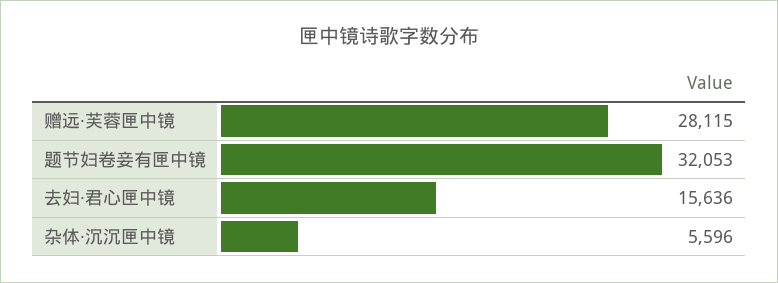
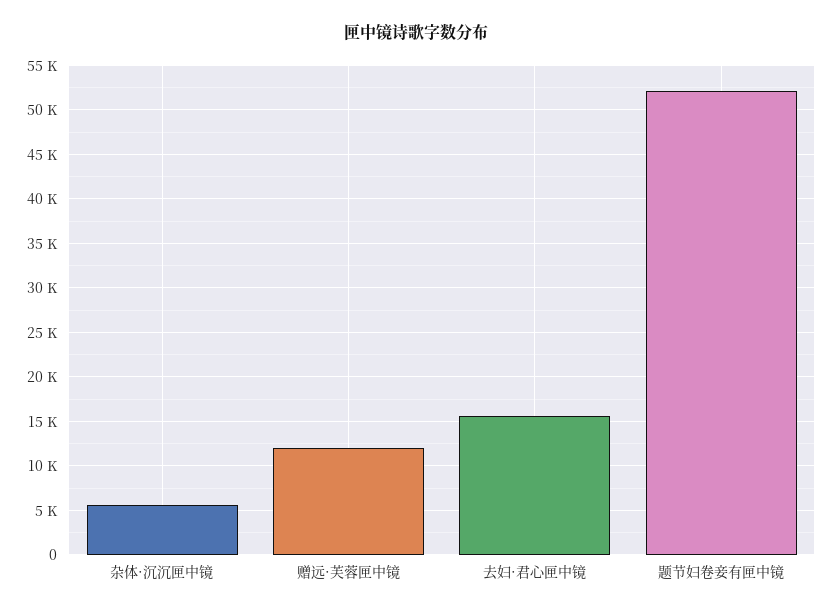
赠远·芙蓉匣中镜: 28115 -> 12000
题节妇卷妾有匣中镜: 32053 -> 52000

